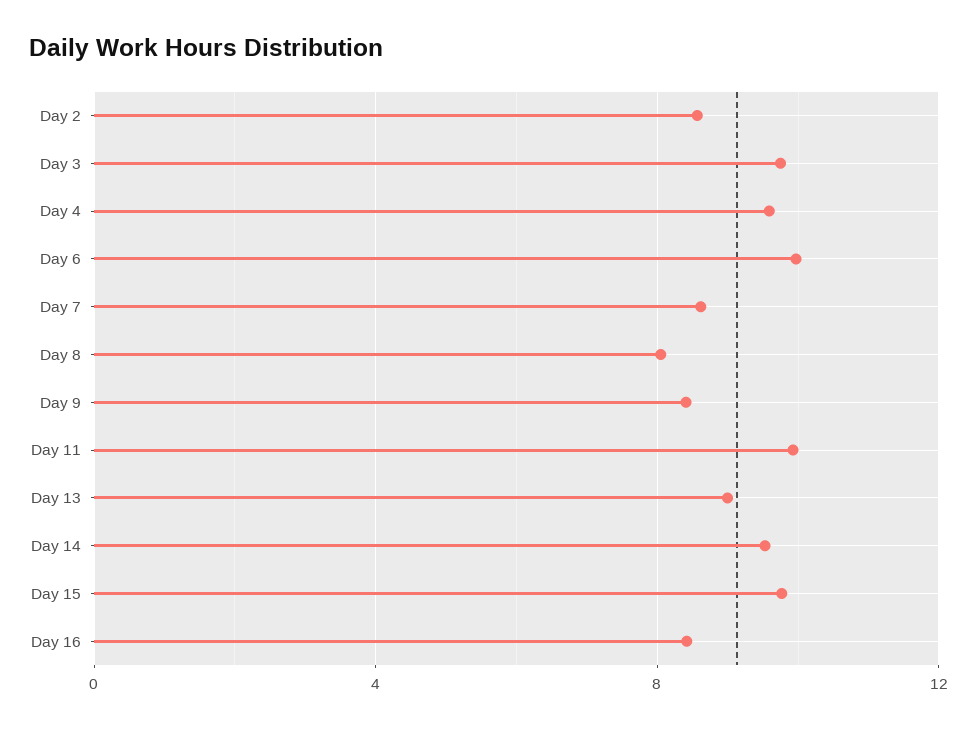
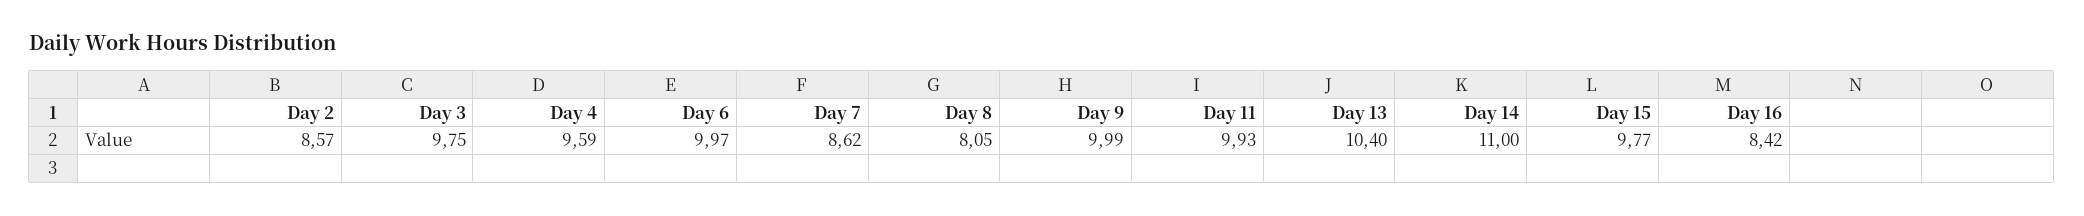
Day 9: 8.5 -> 9.99
Day 13: 9 -> 10.4
Day 14: 9.5 -> 11

